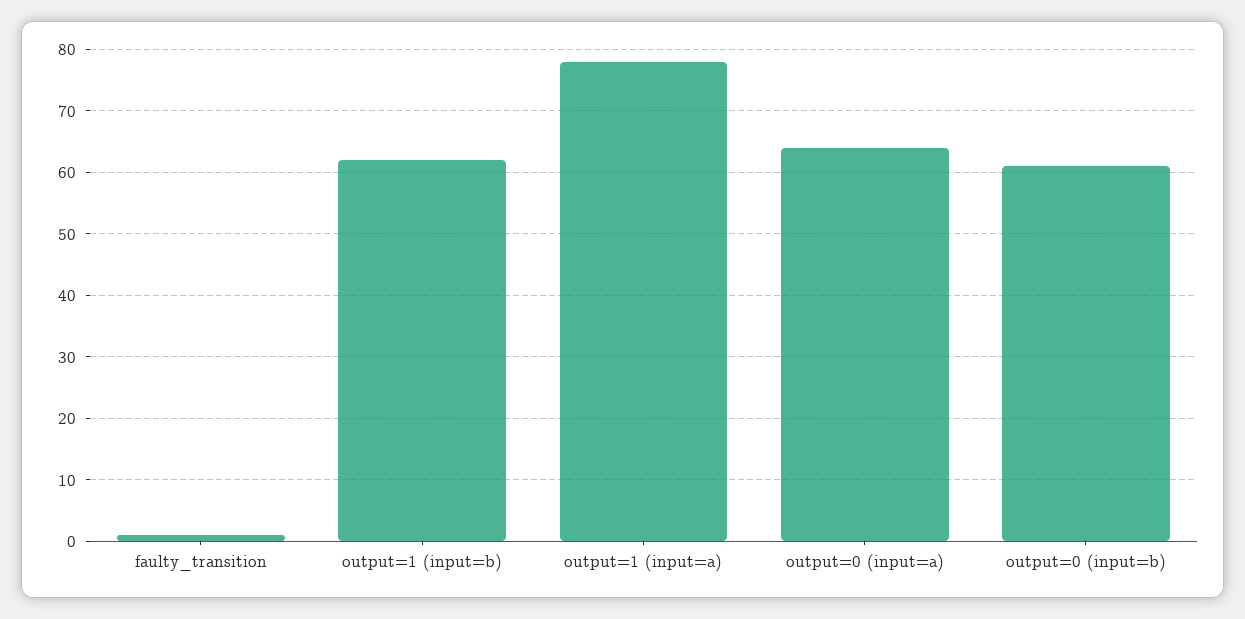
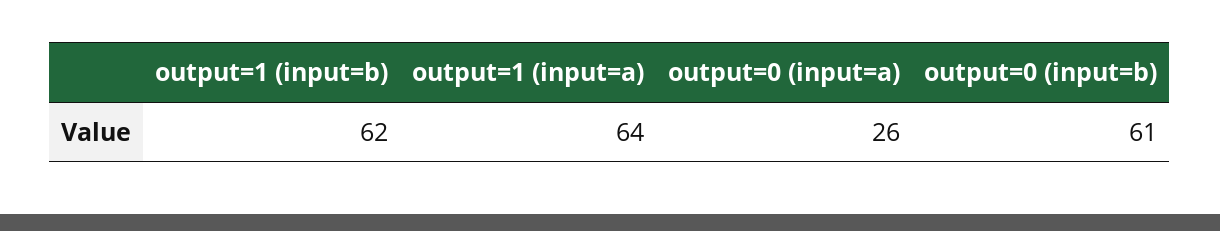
faulty_transition: 1 -> none
output=1 (input=a): 78 -> 64
output=0 (input=a): 64 -> 26

